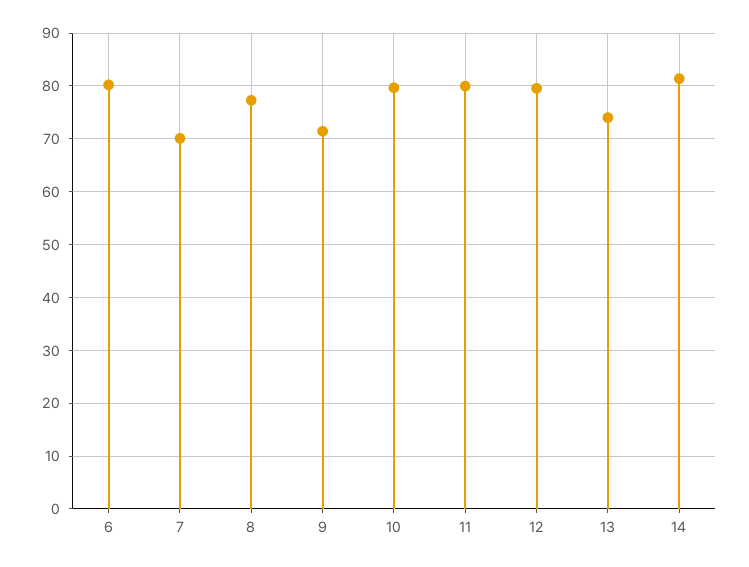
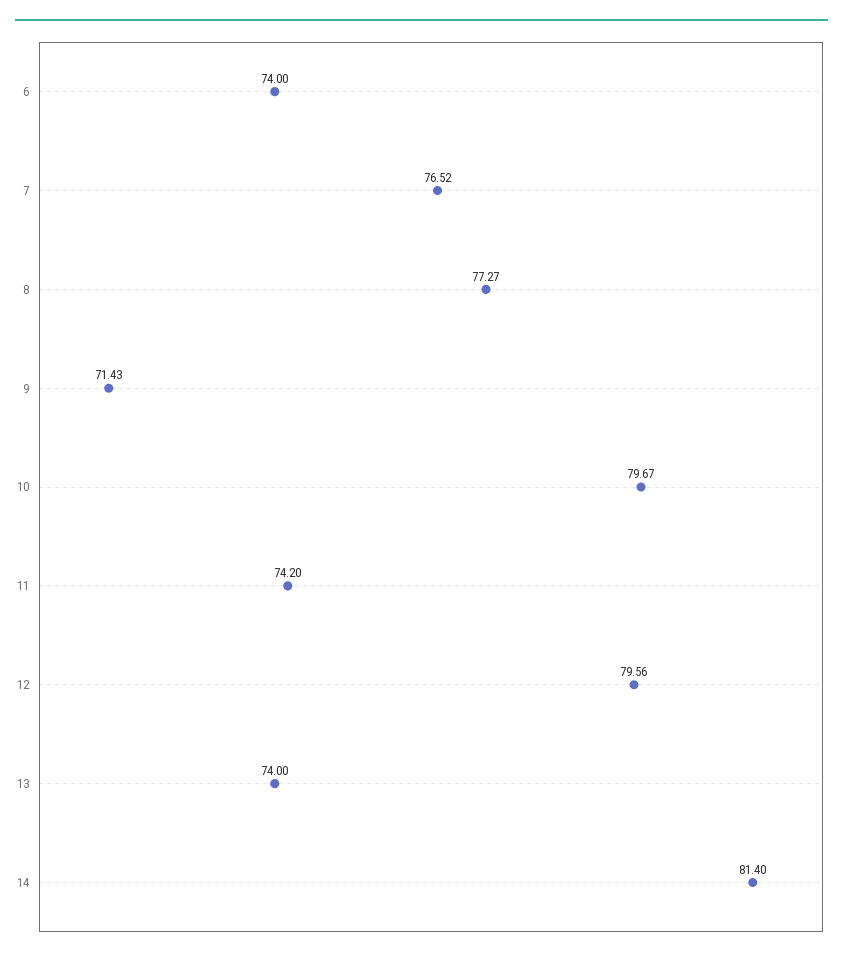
6: 80 -> 74
7: 70 -> 76.52
11: 80 -> 74.2

